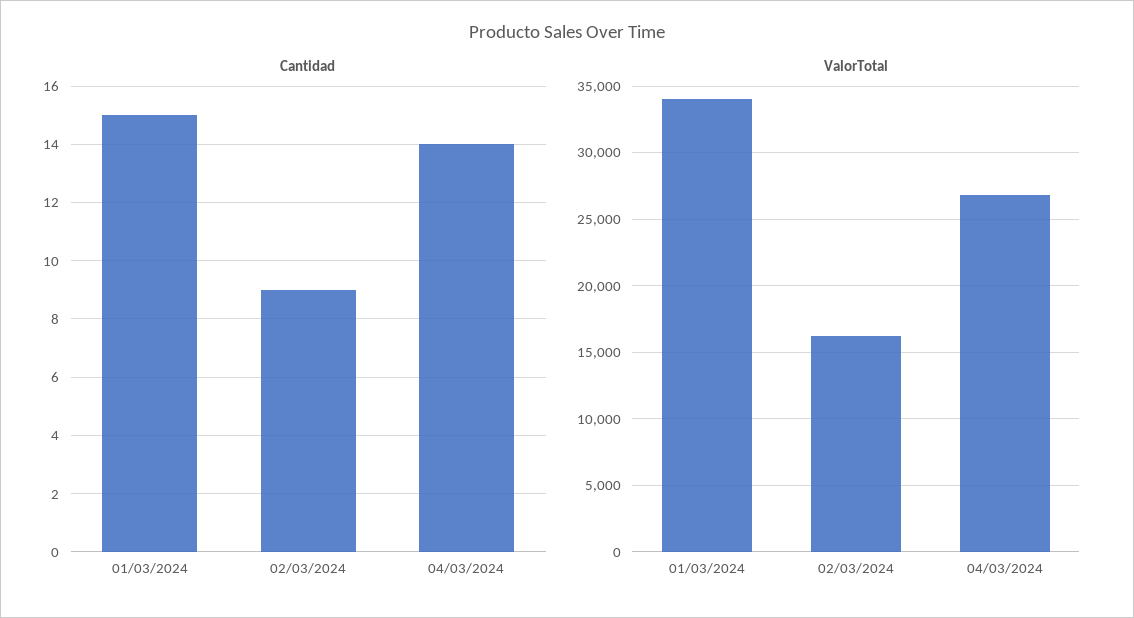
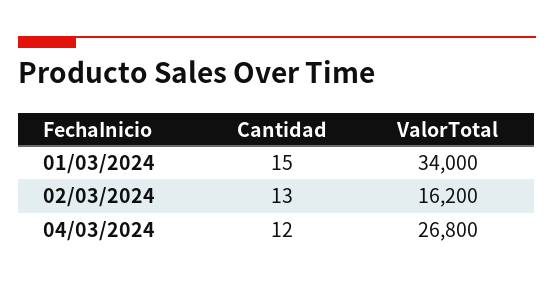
Cantidad, 02/03/2024: 9 -> 13
Cantidad, 04/03/2024: 14 -> 12

